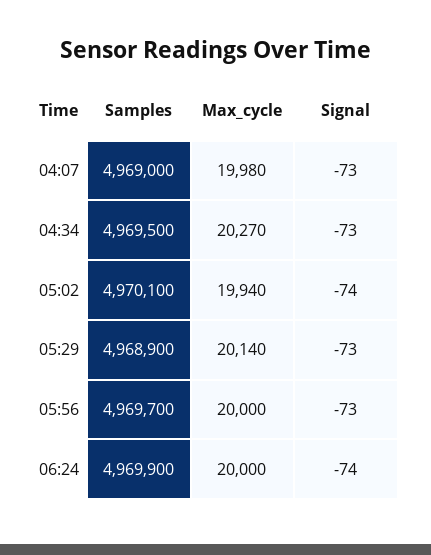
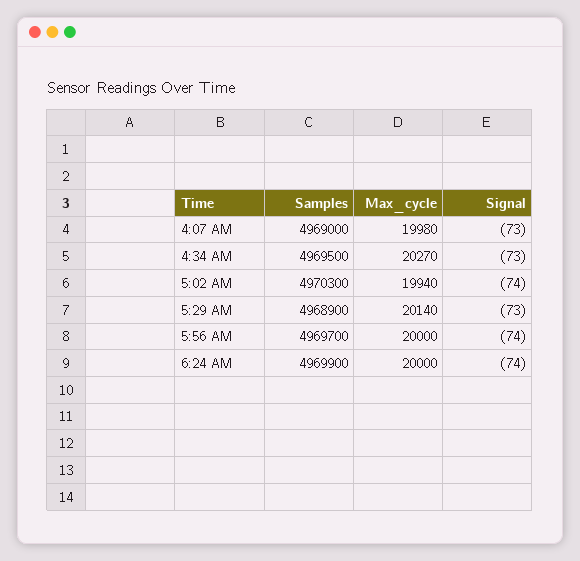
Samples, 05:02: 4970100 -> 4970300
Signal, 05:56: -73 -> -74

